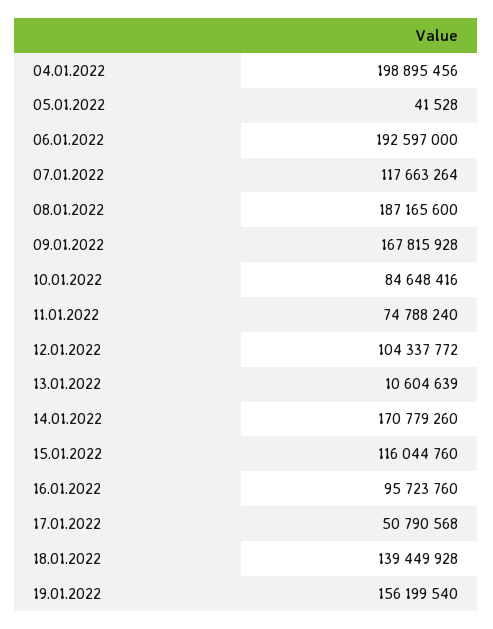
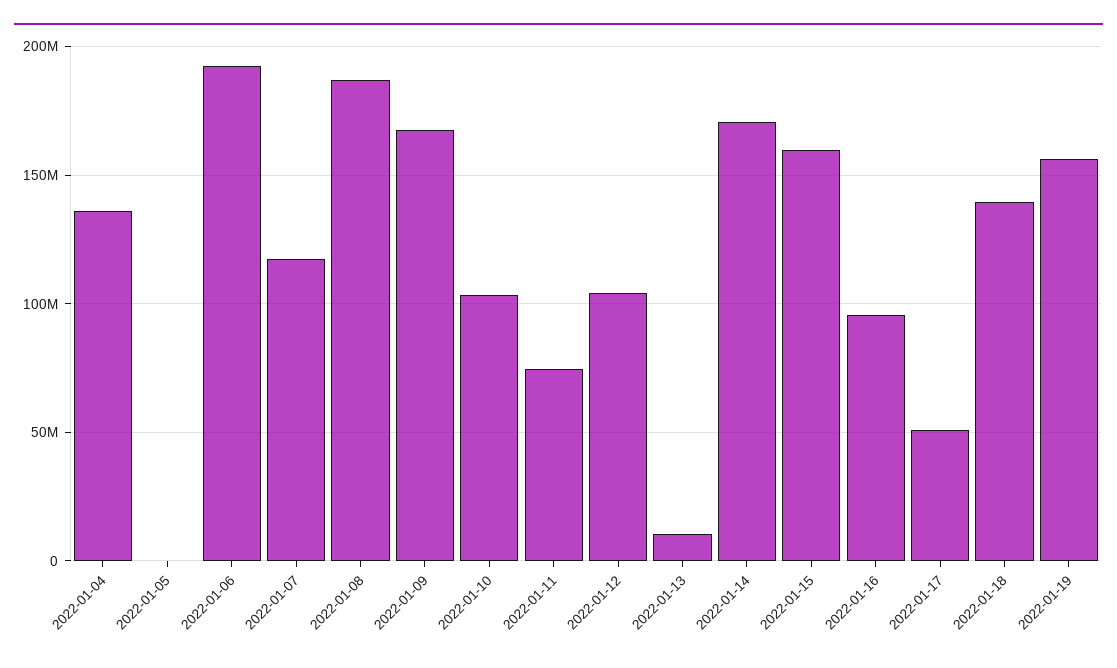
04.01.2022: 198895456 -> 135000000
10.01.2022: 84648416 -> 105000000
15.01.2022: 116044760 -> 160000000

